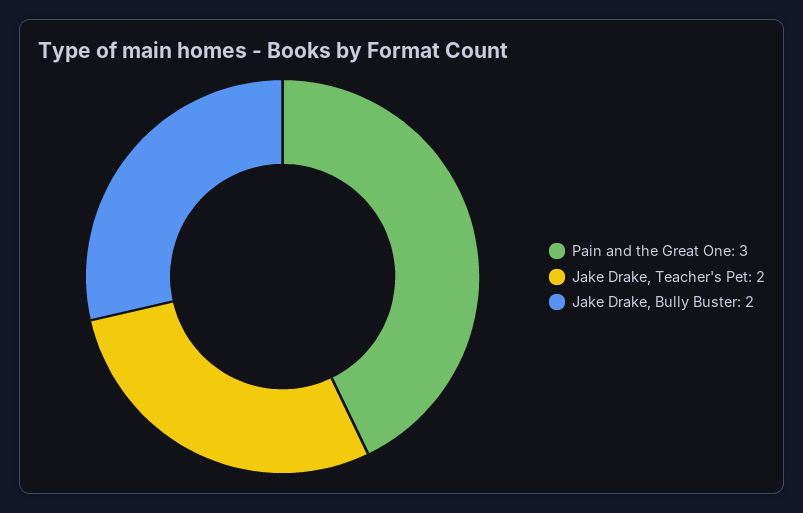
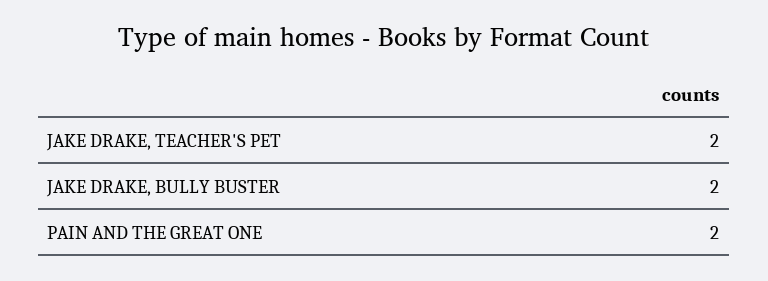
Pain and the Great One: 3 -> 2

